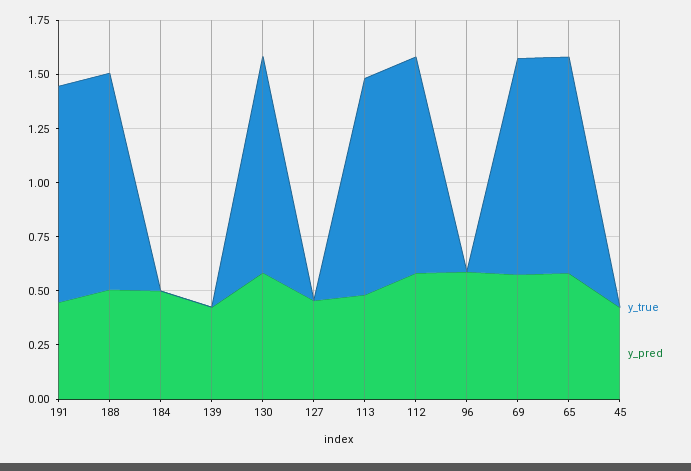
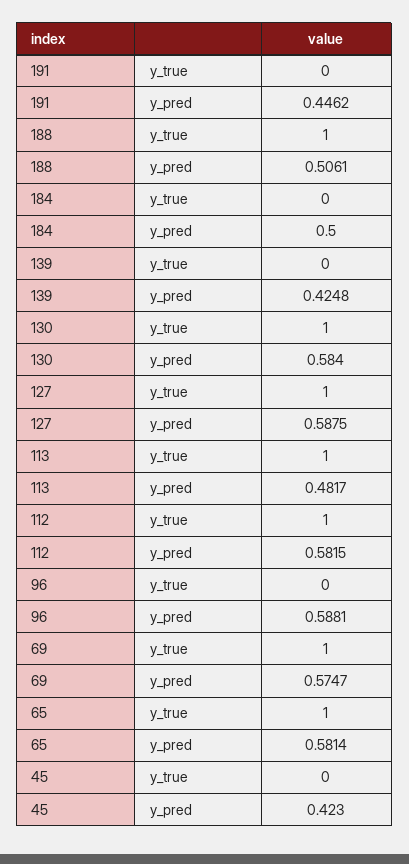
y_true, 191: 1 -> 0
y_true, 127: 0 -> 1
y_pred, 127: 0.45 -> 0.5875

